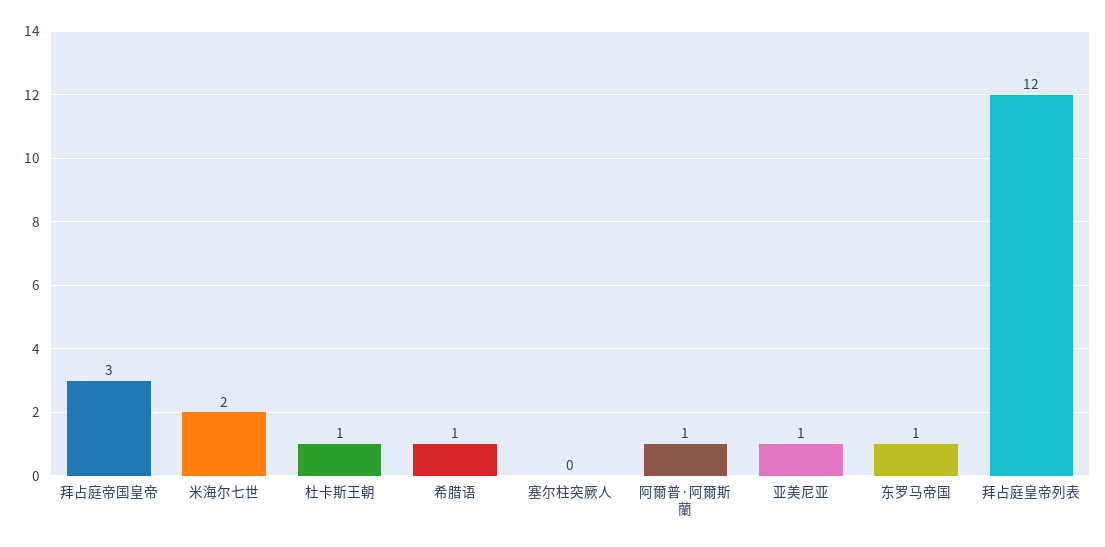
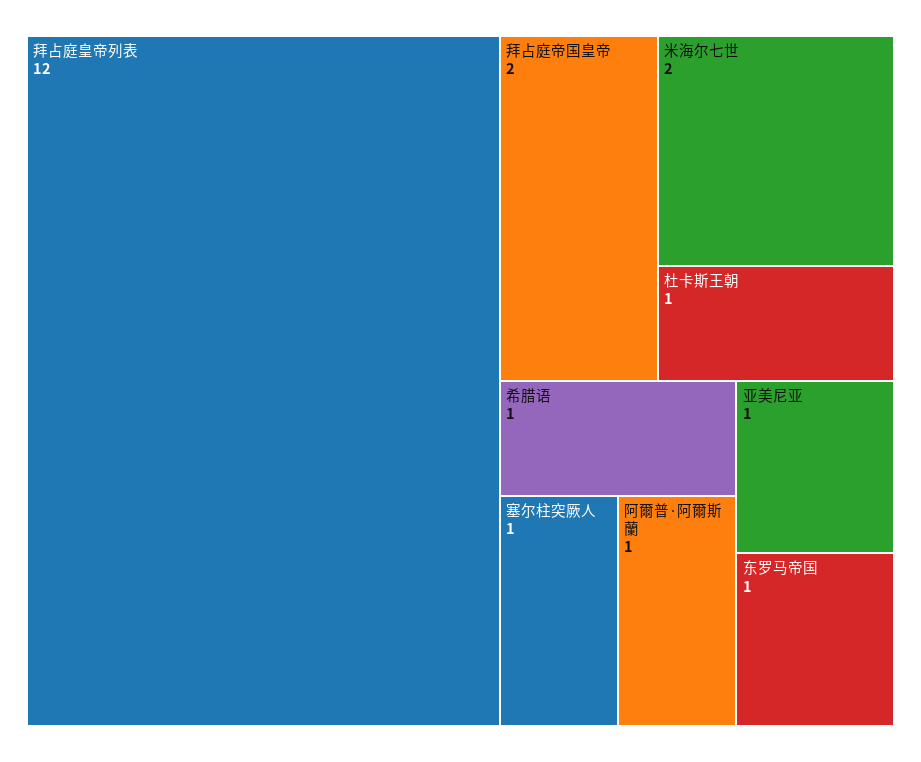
拜占庭帝国皇帝: 3 -> 2
塞尔柱突厥人: 0 -> 1

